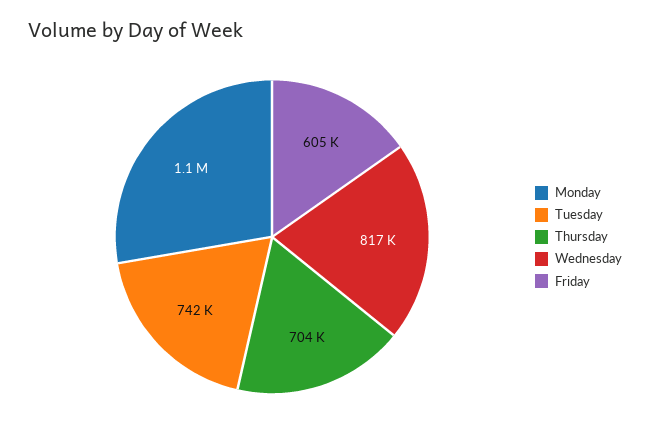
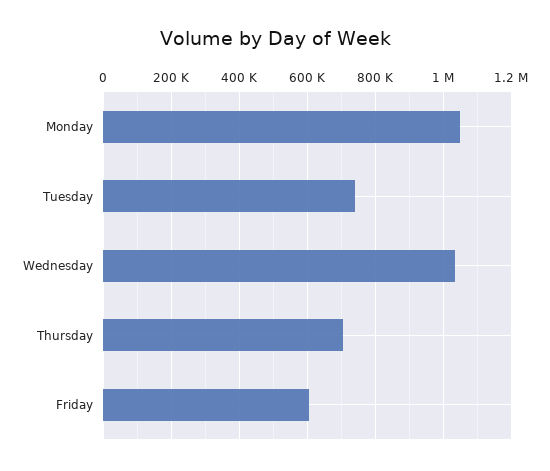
Wednesday: 817000 -> 1040000

